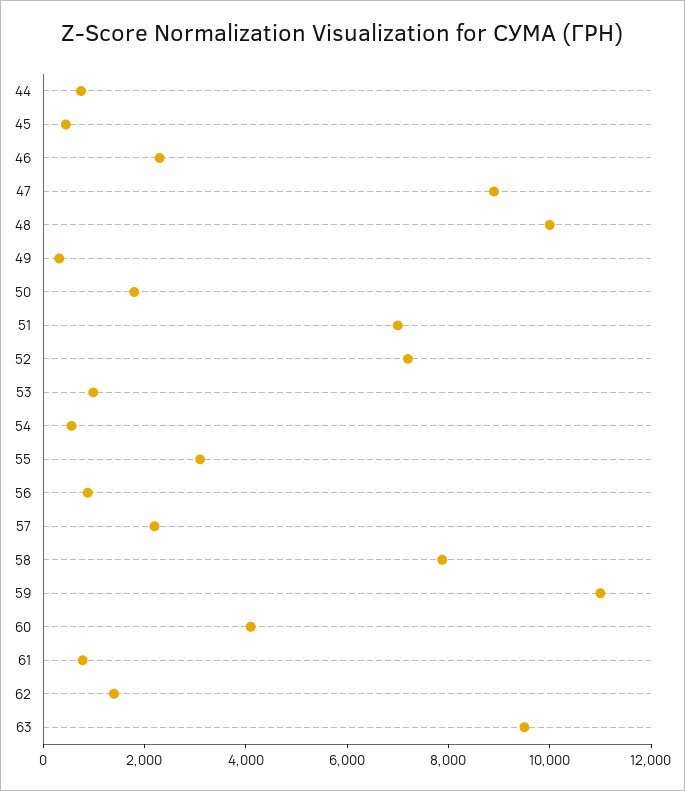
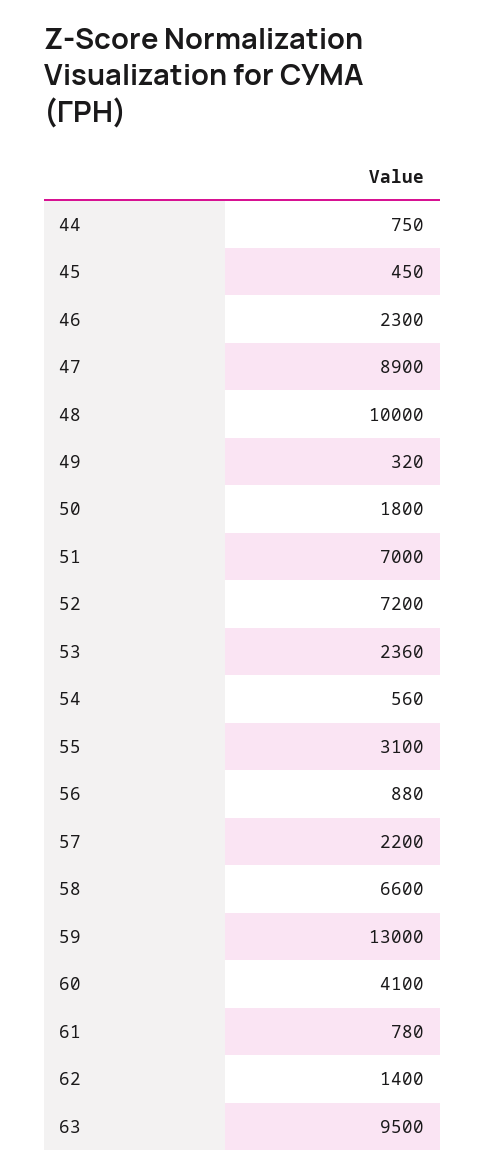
53: 1000 -> 2360
58: 8000 -> 6600
59: 11000 -> 13000

